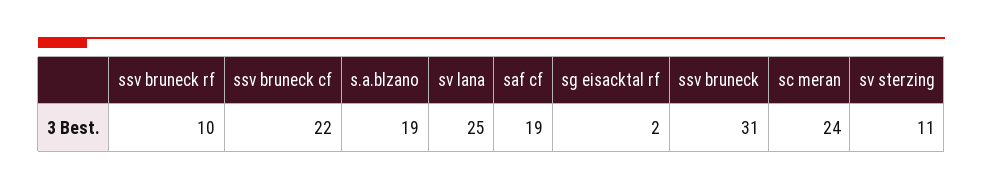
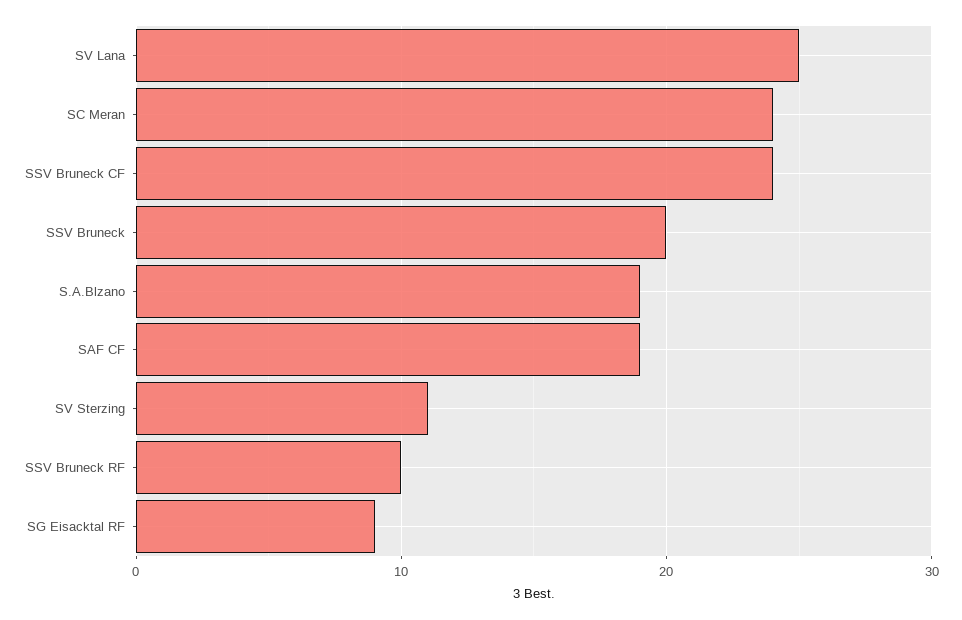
ssv bruneck cf: 22 -> 24
sg eisacktal rf: 2 -> 9
ssv bruneck: 31 -> 20

